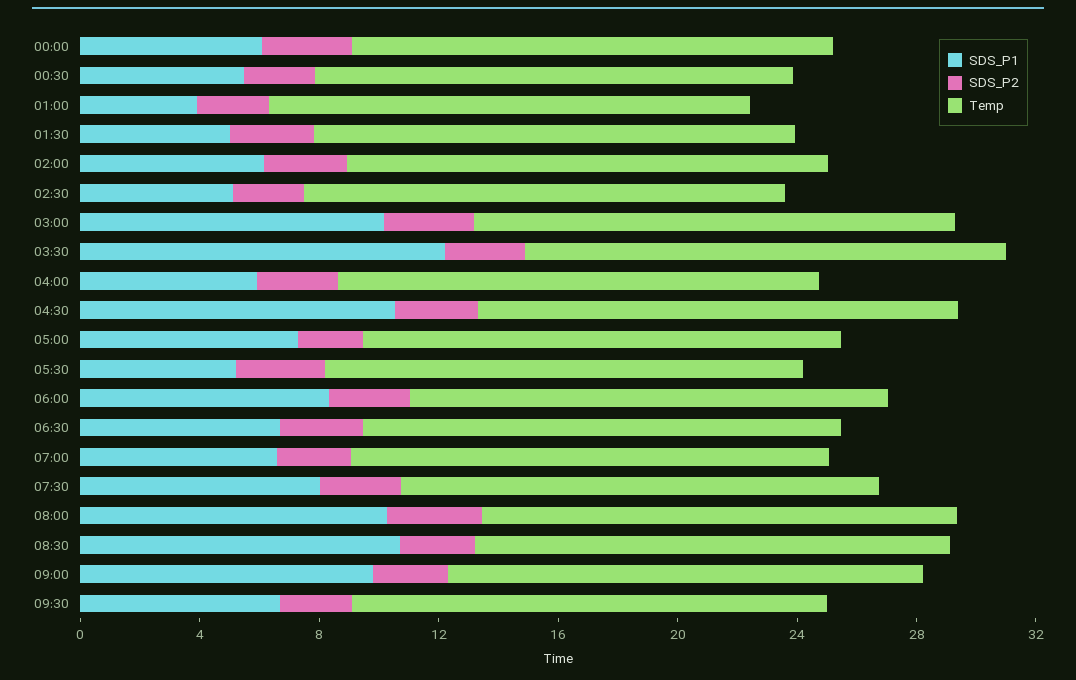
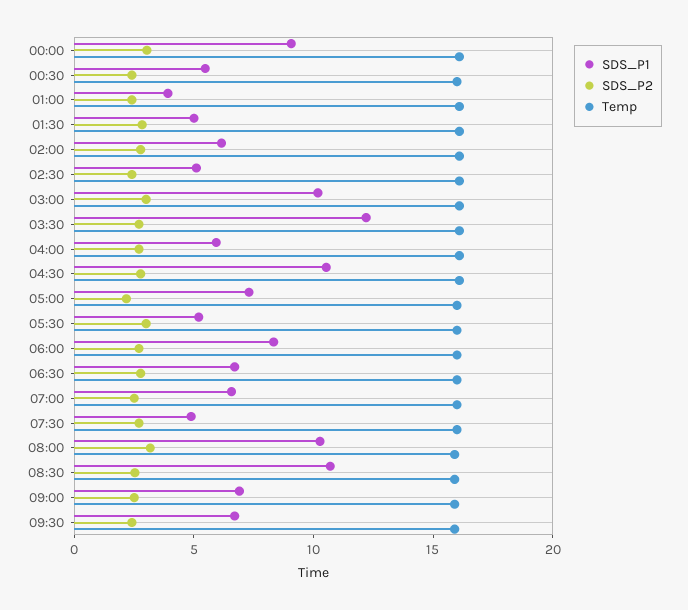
SDS_P1, 00:00: 6 -> 9
SDS_P1, 07:30: 8 -> 5
SDS_P1, 09:00: 10 -> 7

